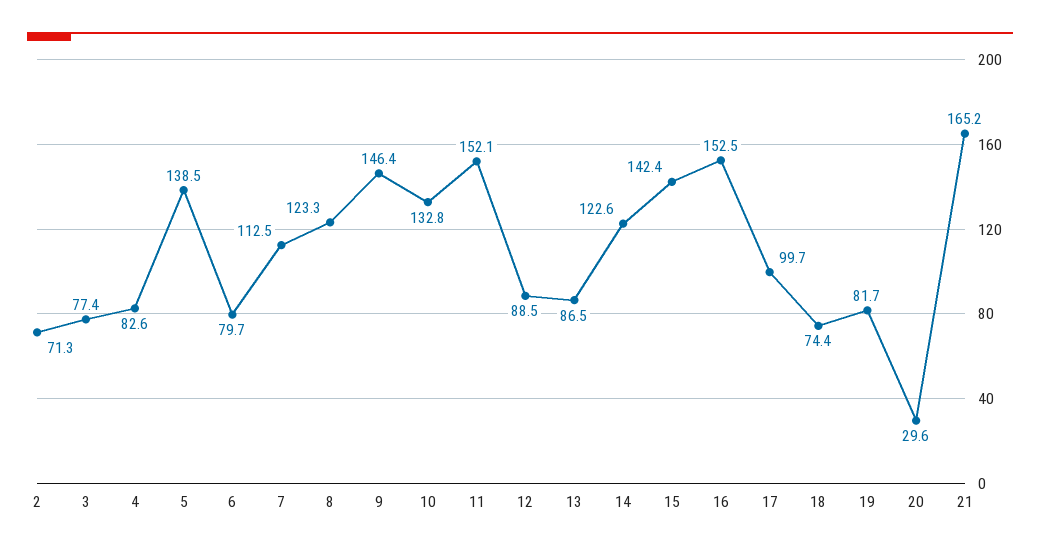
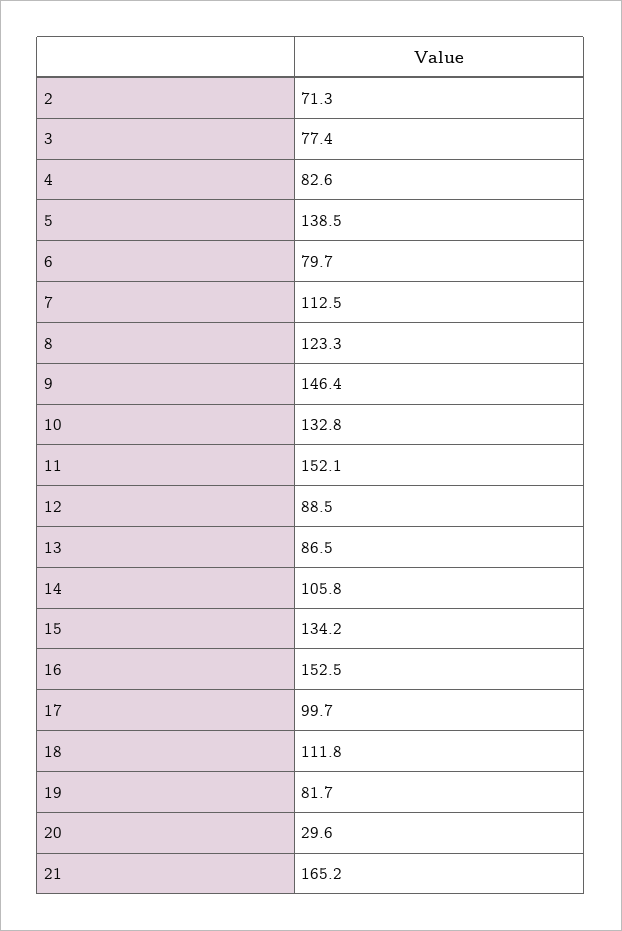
14: 122.6 -> 105.8
15: 142.4 -> 134.2
18: 74.4 -> 111.8

